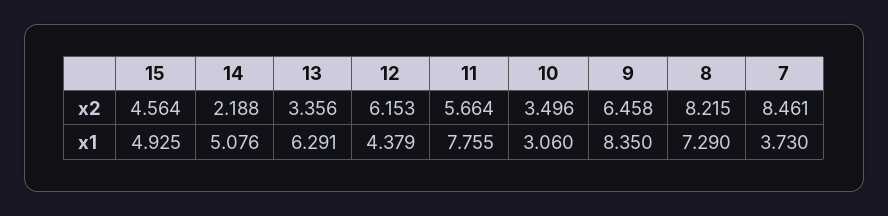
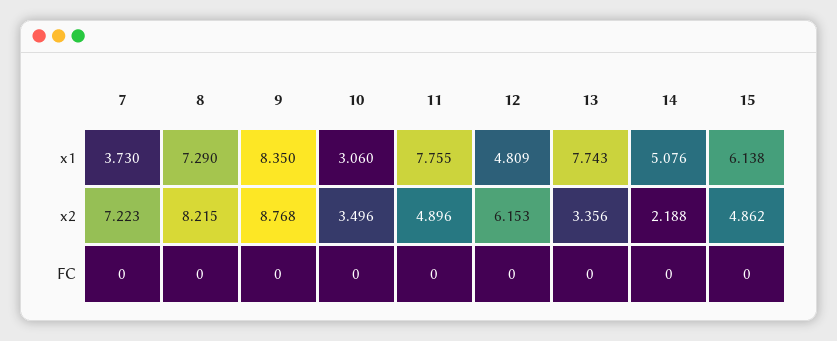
15, x2: 4.564 -> 4.862
11, x2: 5.664 -> 4.896
9, x2: 6.458 -> 8.768
7, x2: 8.461 -> 7.223
15, x1: 4.925 -> 6.138
13, x1: 6.291 -> 7.743
12, x1: 4.379 -> 4.809
7, FC: none -> 0
8, FC: none -> 0
9, FC: none -> 0
10, FC: none -> 0
11, FC: none -> 0
12, FC: none -> 0
13, FC: none -> 0
14, FC: none -> 0
15, FC: none -> 0

